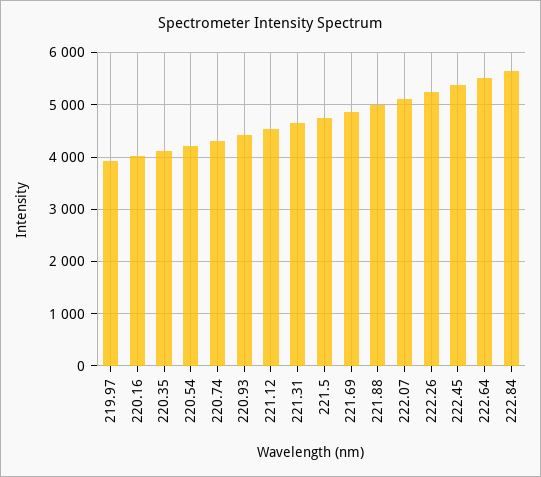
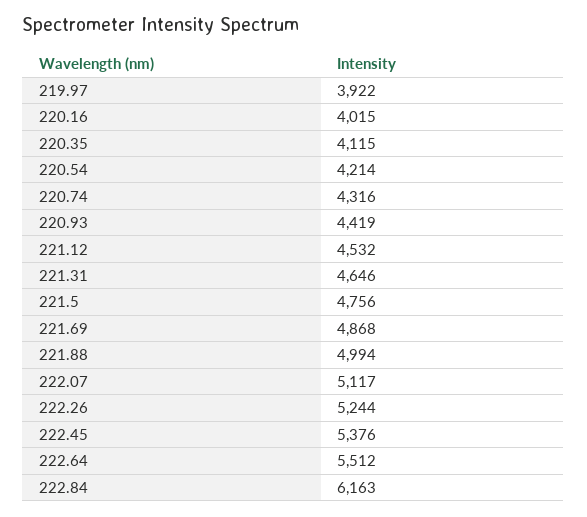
222.84: 5600 -> 6163

